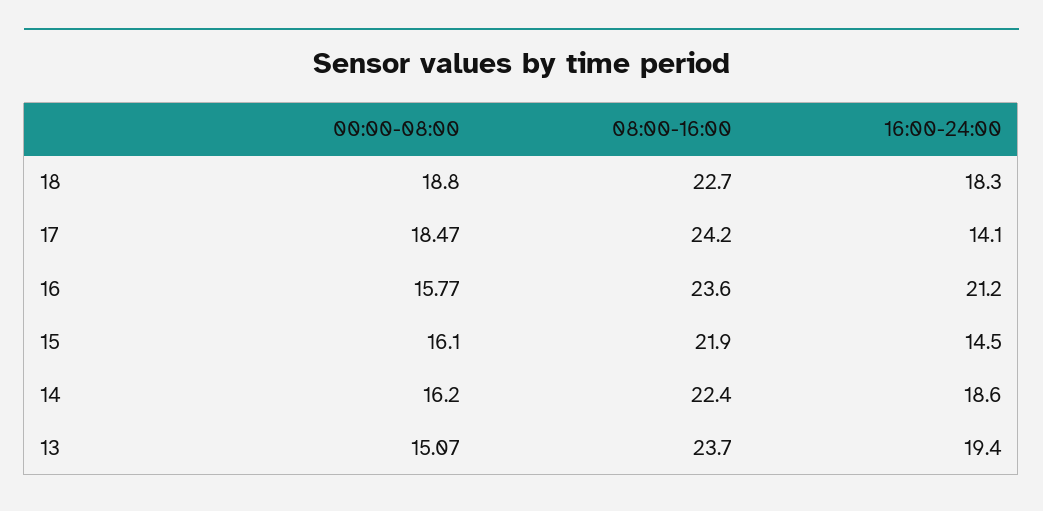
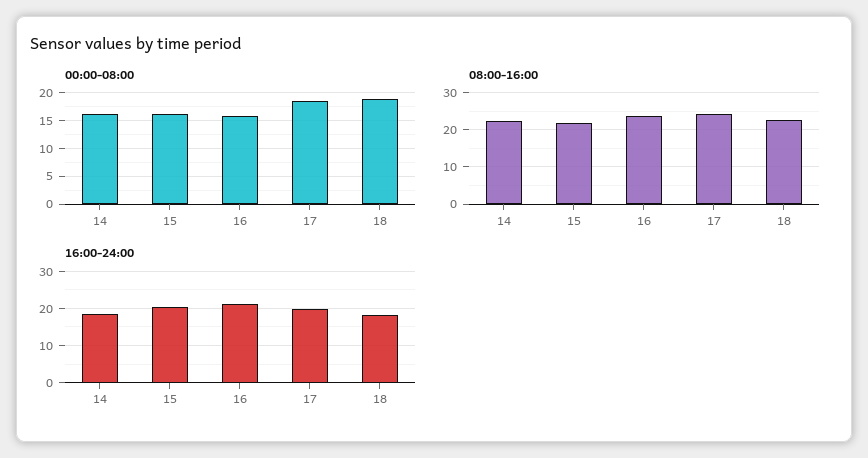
16:00-24:00, 17: 14.1 -> 20
16:00-24:00, 15: 14.5 -> 20
00:00-08:00, 13: 15.07 -> none
08:00-16:00, 13: 23.7 -> none
16:00-24:00, 13: 19.4 -> none

